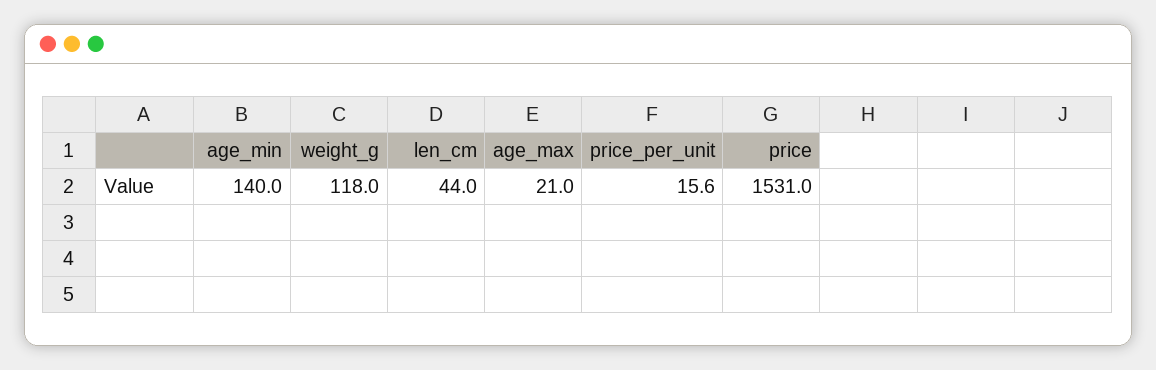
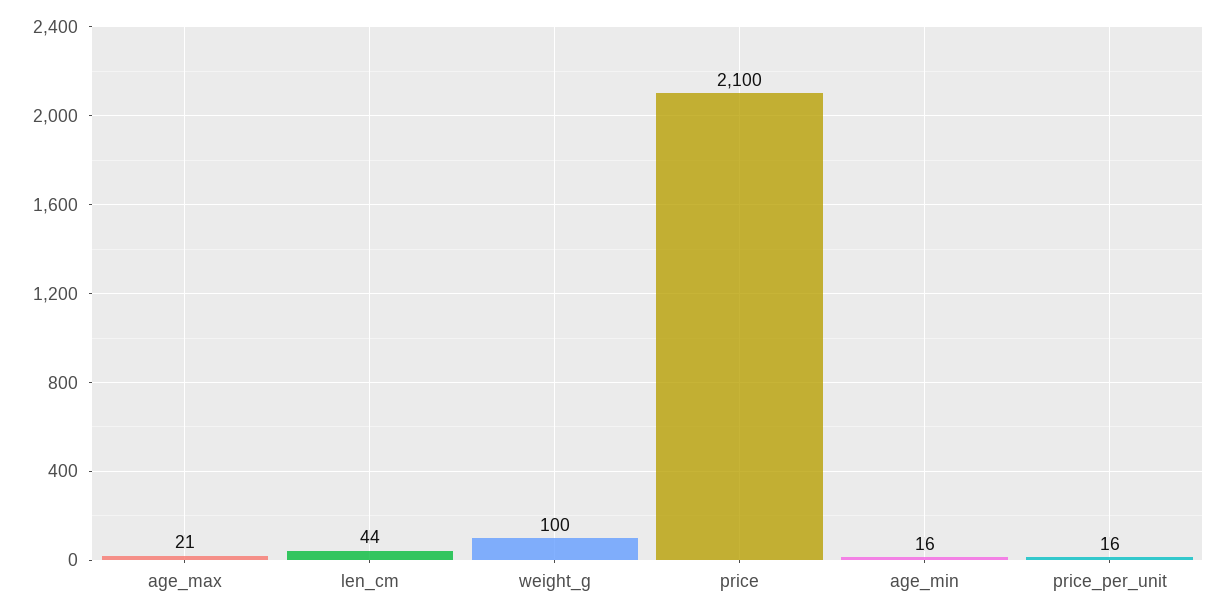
age_min: 140 -> 16
weight_g: 118 -> 100
price: 1531 -> 2100

